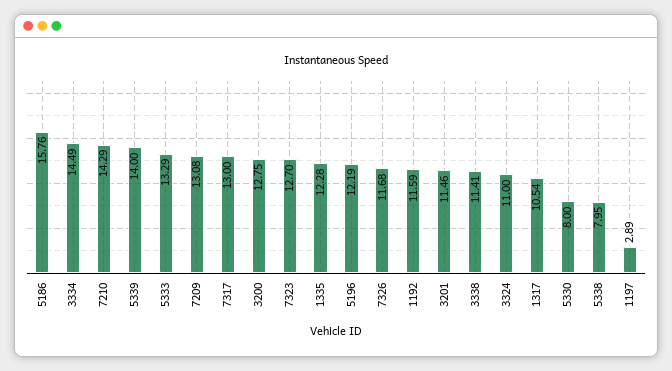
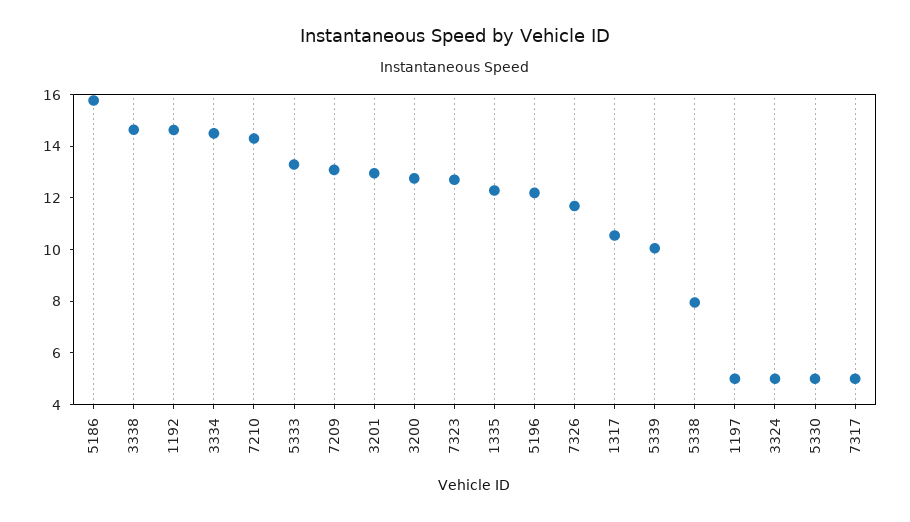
5339: 14 -> 10
7317: 13 -> 5
1192: 11.59 -> 14.5
3201: 11.46 -> 13
3338: 11.41 -> 14.5
3324: 11 -> 5
5330: 8 -> 5
1197: 2.89 -> 5

